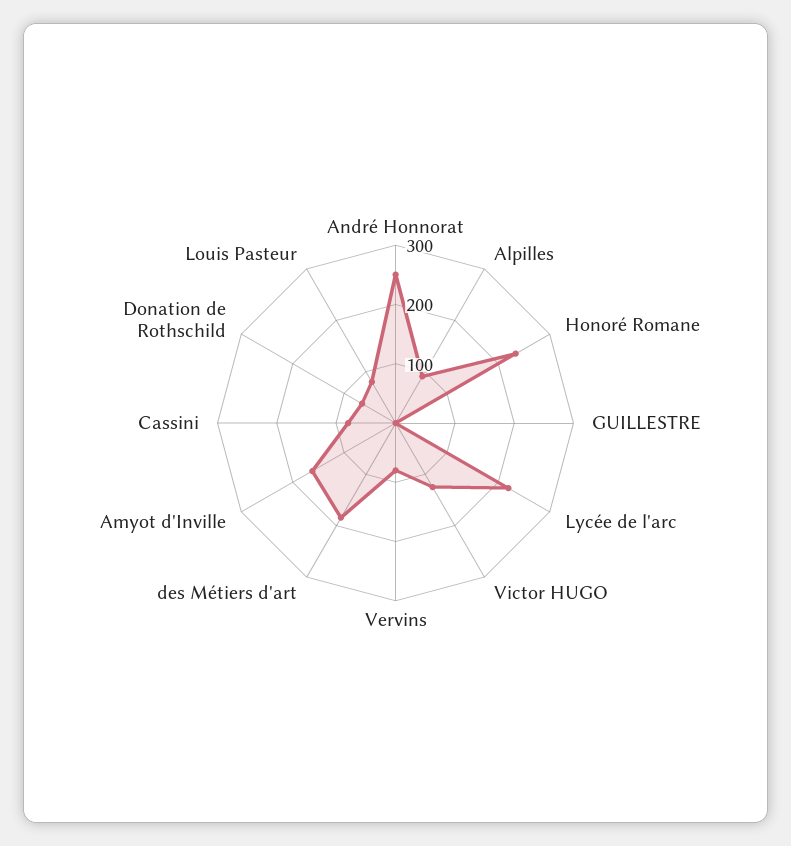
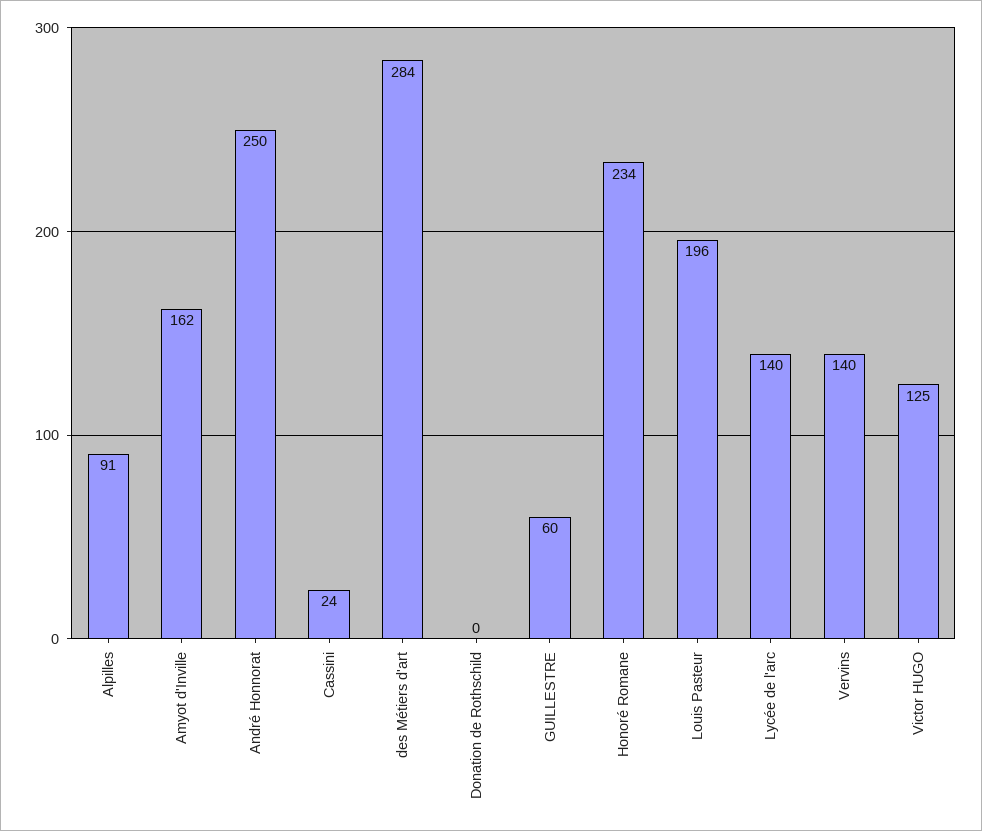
GUILLESTRE: 0 -> 60
Lycée de l'arc: 220 -> 140
Vervins: 80 -> 140
des Métiers d'art: 180 -> 284
Cassini: 80 -> 24
Donation de Rothschild: 60 -> 0
Louis Pasteur: 80 -> 196

